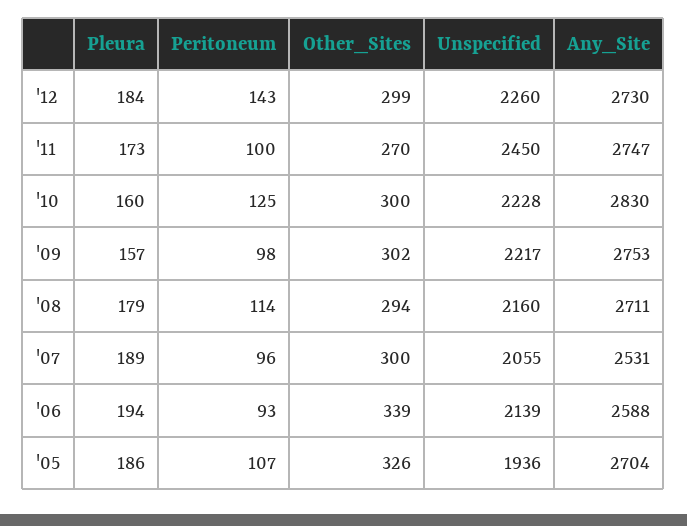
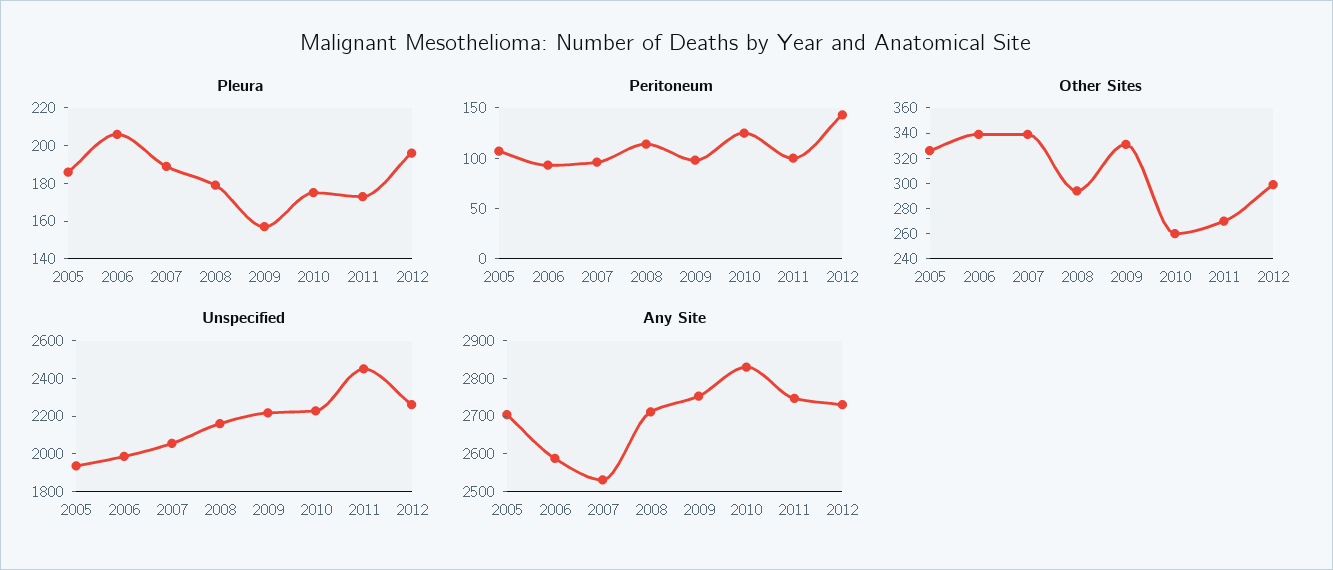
Pleura, '12: 184 -> 195
Pleura, '10: 160 -> 175
Other_Sites, '10: 300 -> 260
Other_Sites, '09: 302 -> 330
Other_Sites, '07: 300 -> 340
Pleura, '06: 194 -> 205
Unspecified, '06: 2139 -> 2000

